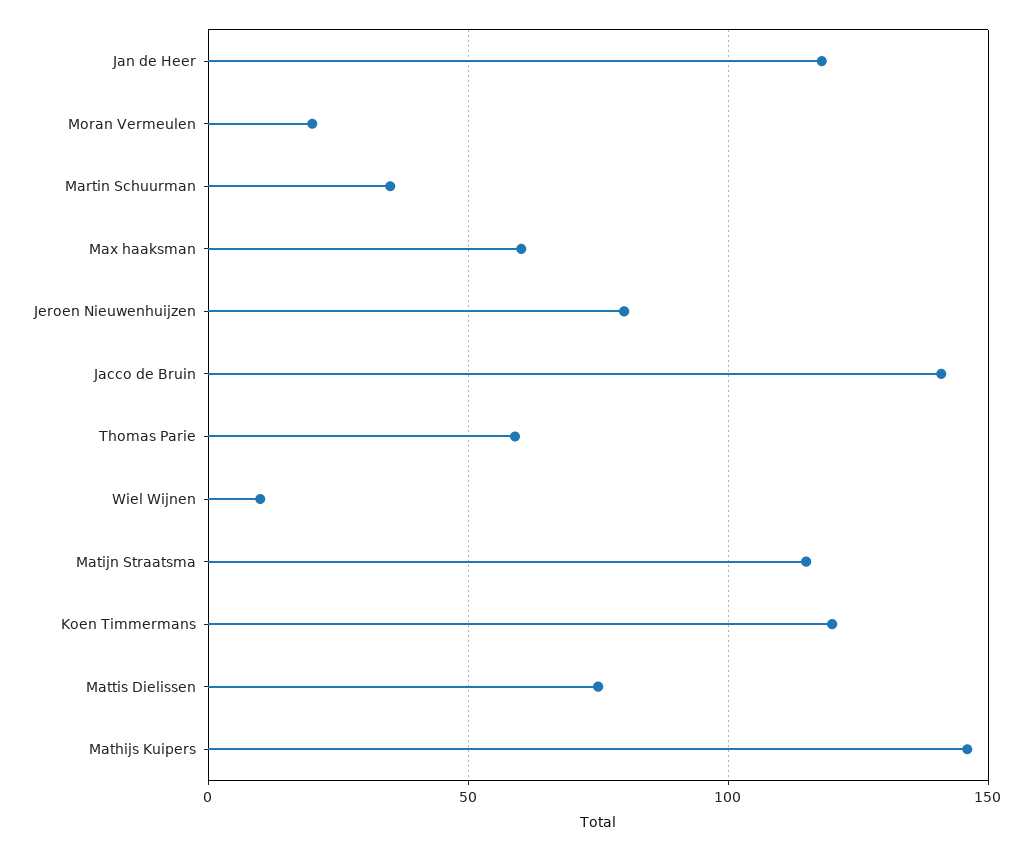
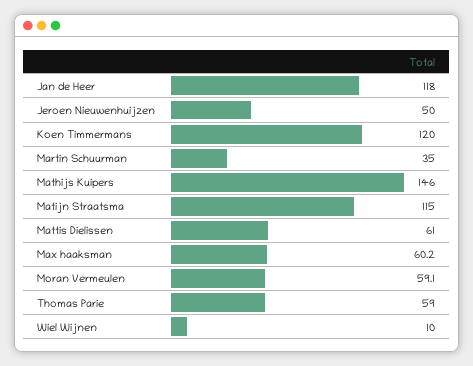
Moran Vermeulen: 20 -> 59.1
Jeroen Nieuwenhuijzen: 80 -> 50
Jacco de Bruin: 140 -> none
Mattis Dielissen: 75 -> 61

